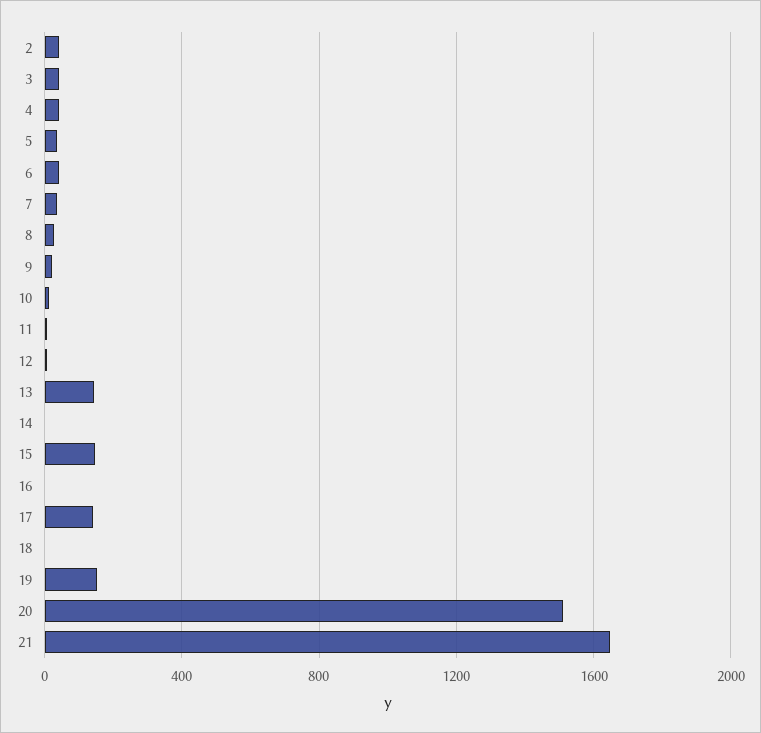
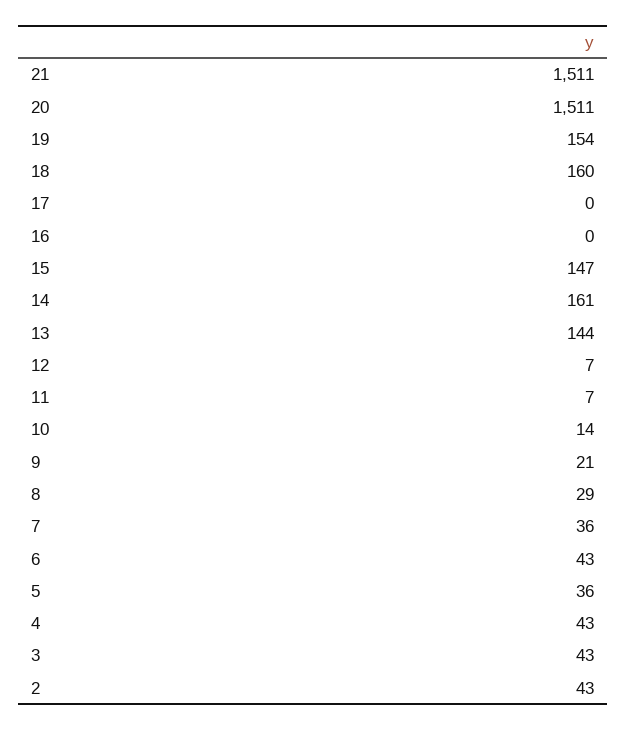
14: 0 -> 161
17: 150 -> 0
18: 0 -> 160
21: 1650 -> 1511

